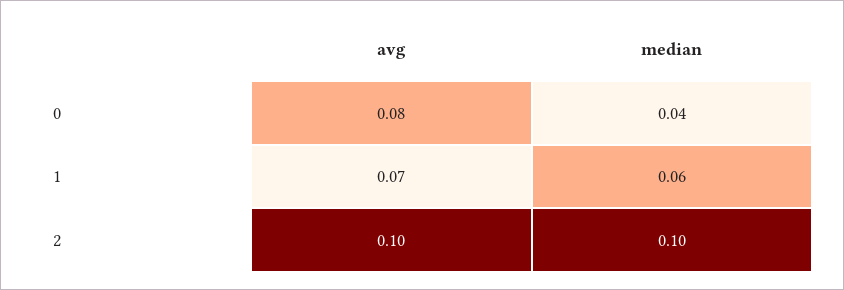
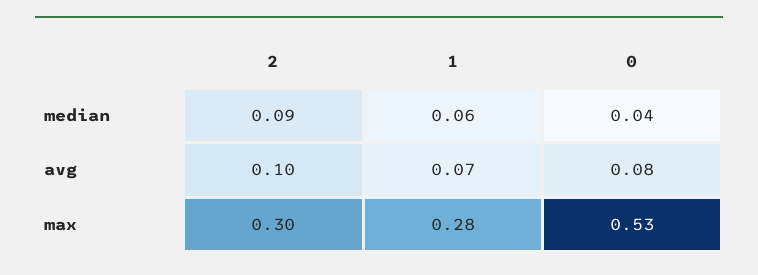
median, 2: 0.1 -> 0.09
max, 2: none -> 0.3
max, 1: none -> 0.28
max, 0: none -> 0.53

